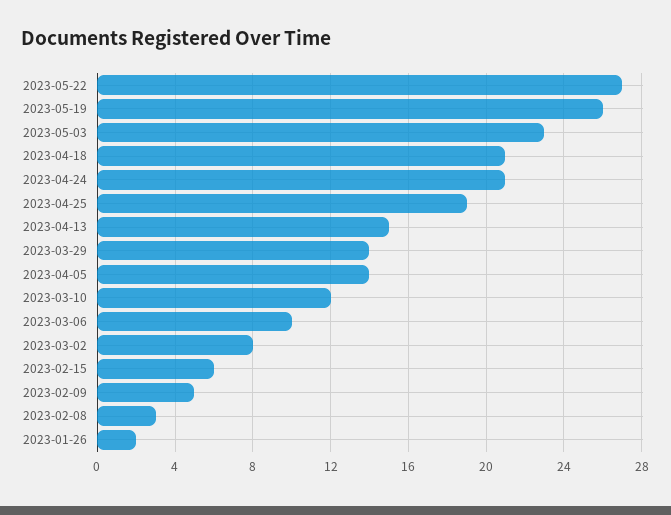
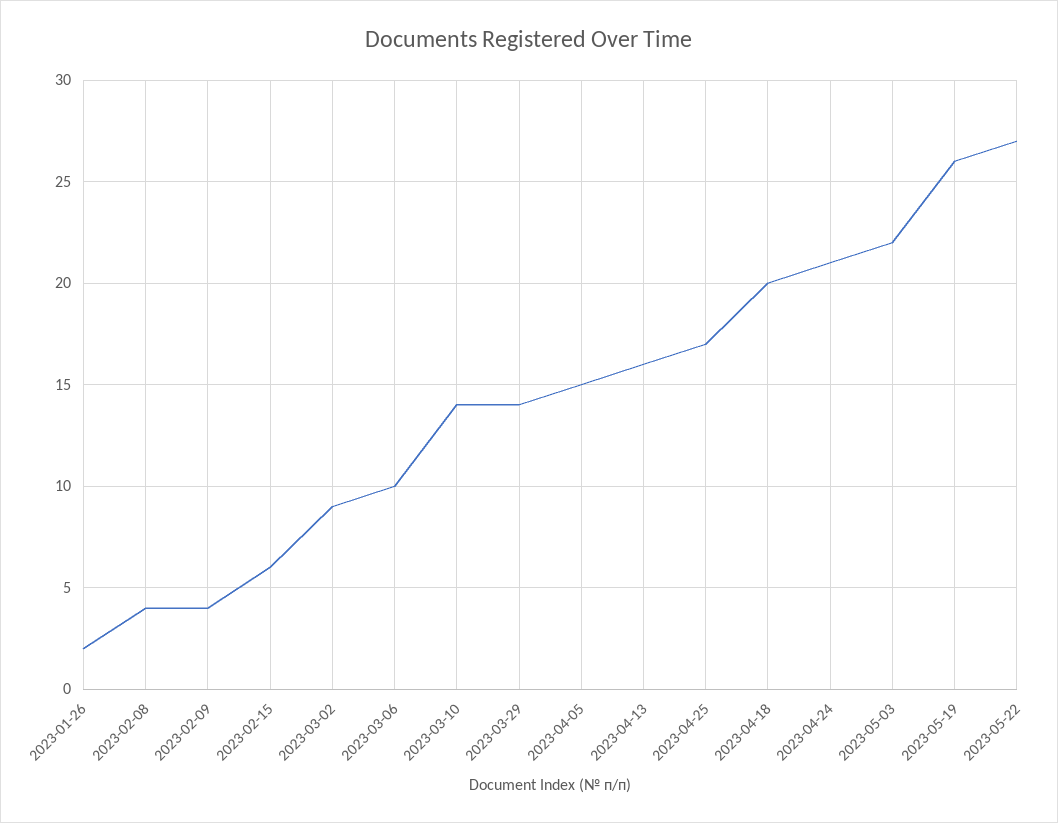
2023-05-03: 23 -> 22
2023-04-18: 21 -> 20
2023-04-25: 19 -> 17
2023-04-13: 15 -> 16
2023-04-05: 14 -> 15
2023-03-10: 12 -> 14
2023-03-02: 8 -> 9
2023-02-09: 5 -> 4
2023-02-08: 3 -> 4

